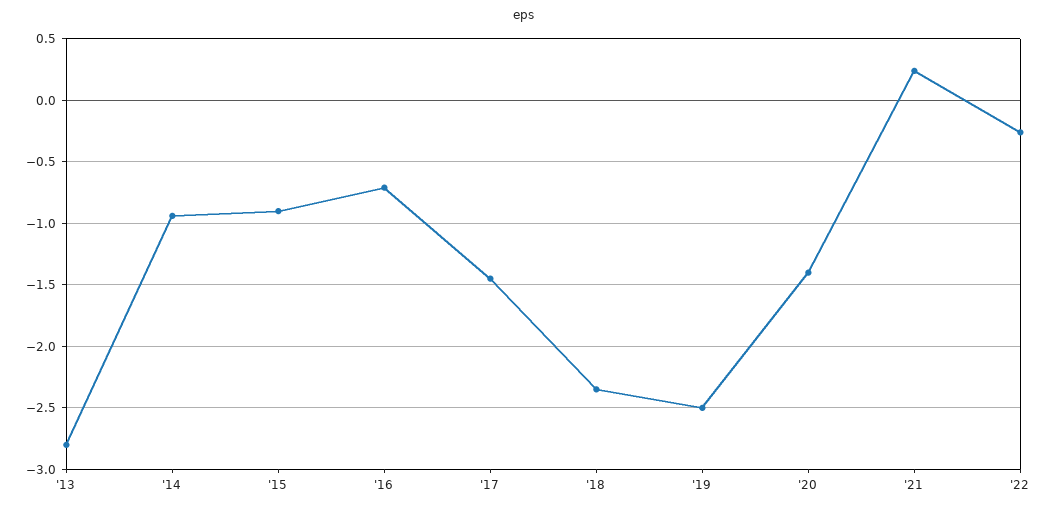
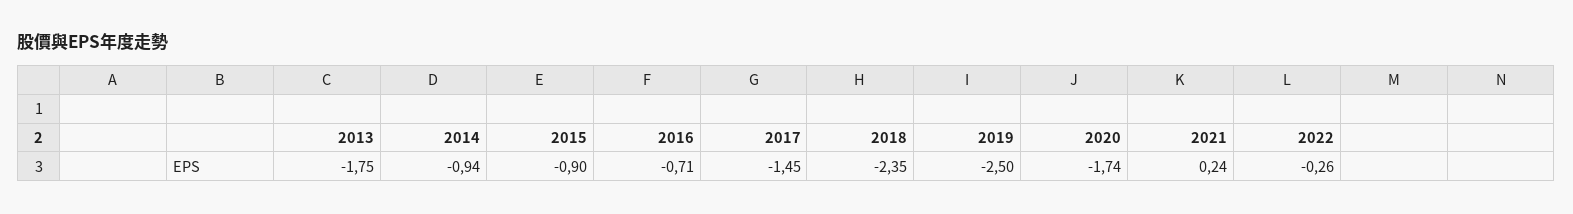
'13: -2.8 -> -1.75
'20: -1.4 -> -1.74

